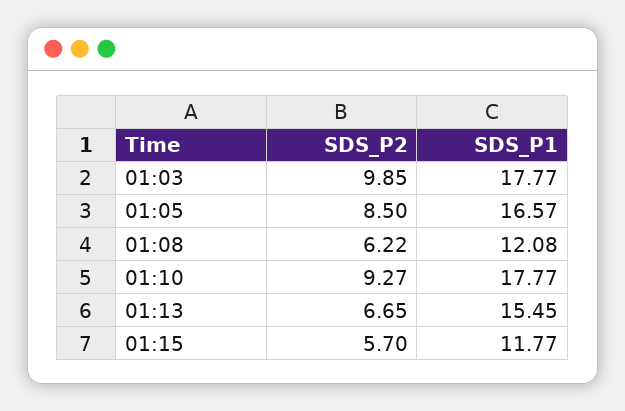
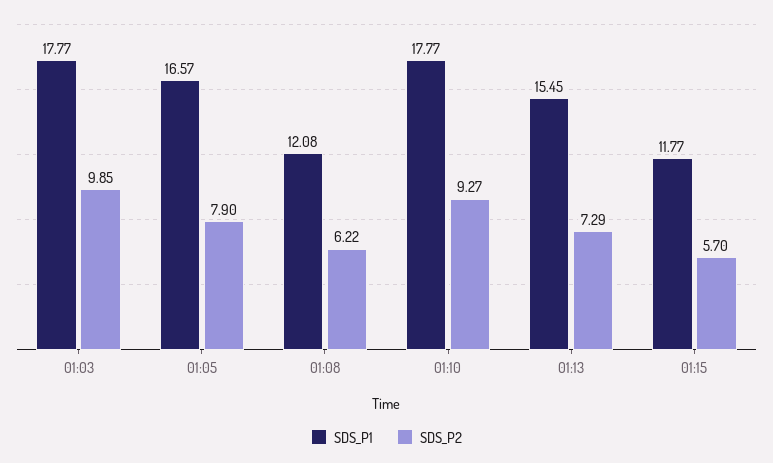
SDS_P2, 01:05: 8.5 -> 7.9
SDS_P2, 01:13: 6.65 -> 7.29

